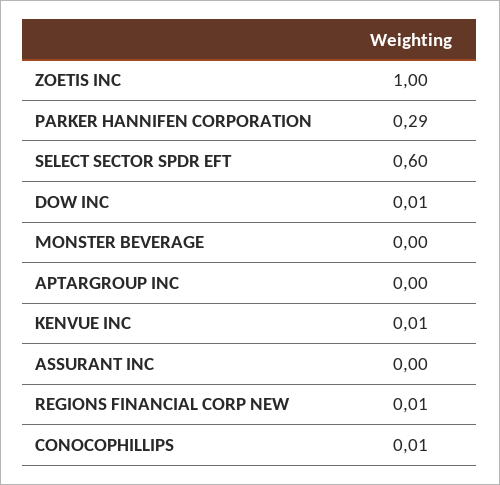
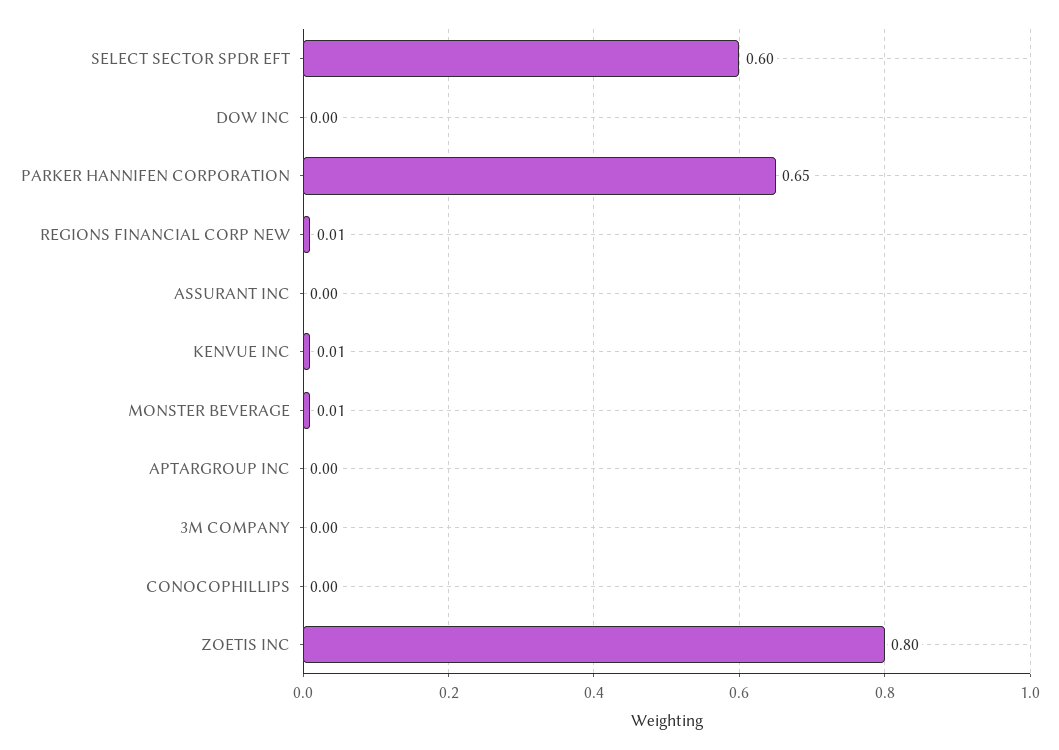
ZOETIS INC: 1 -> 0.8
PARKER HANNIFEN CORPORATION: 0.29 -> 0.65
DOW INC: 0.01 -> 0
MONSTER BEVERAGE: 0 -> 0.01
CONOCOPHILLIPS: 0.01 -> 0
3M COMPANY: none -> 0

